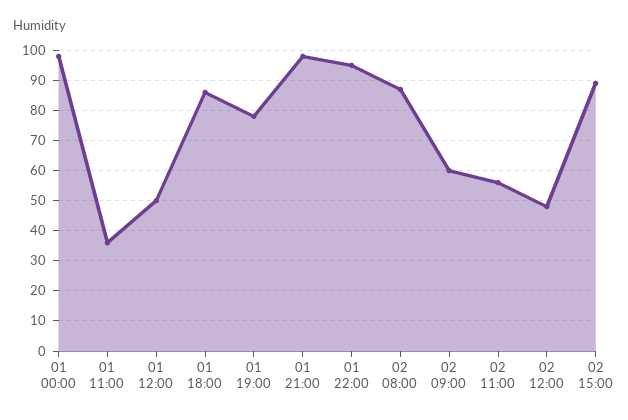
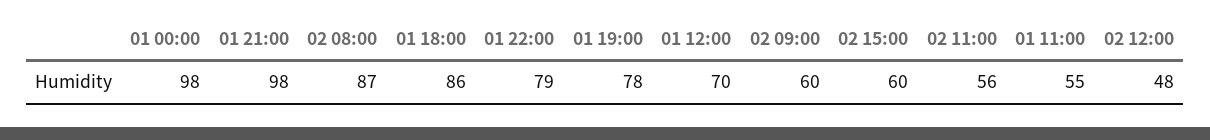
01 11:00: 35 -> 55
01 12:00: 50 -> 70
01 22:00: 95 -> 79
02 15:00: 90 -> 60

